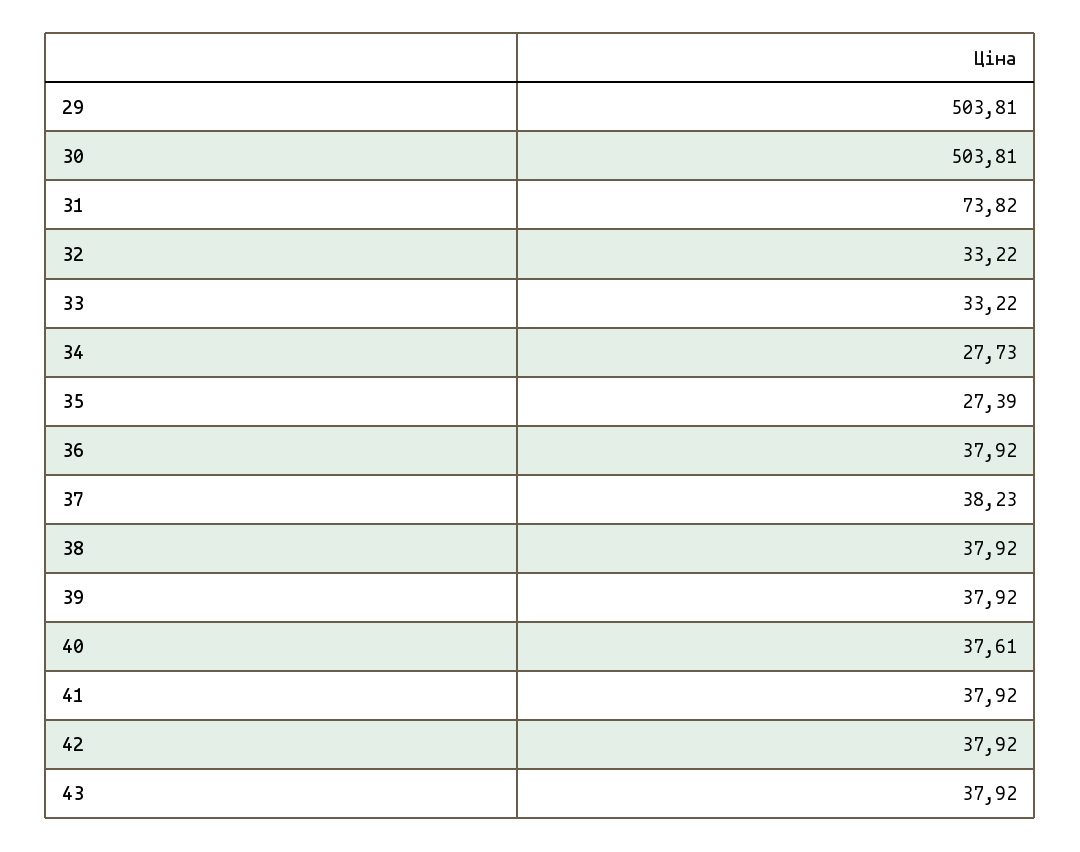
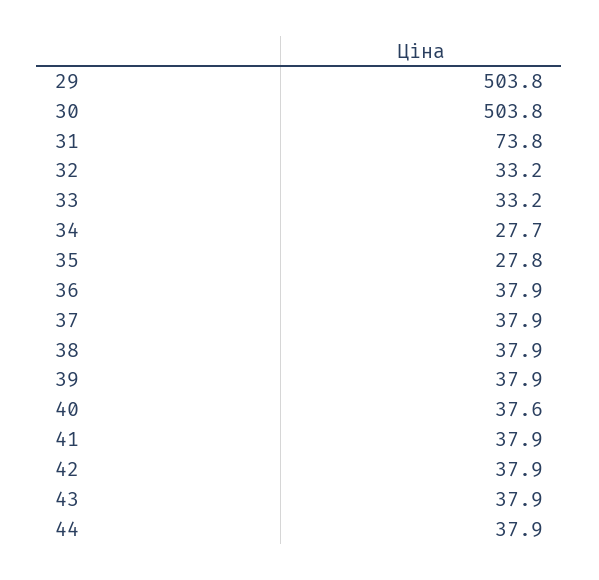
35: 27.39 -> 27.8
37: 38.23 -> 37.9
44: none -> 37.9

